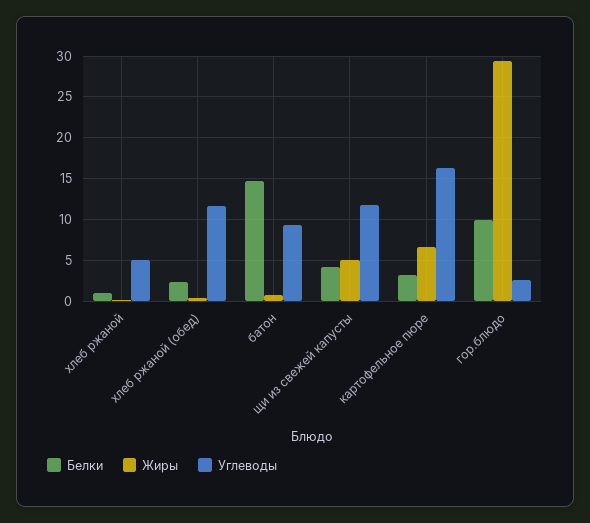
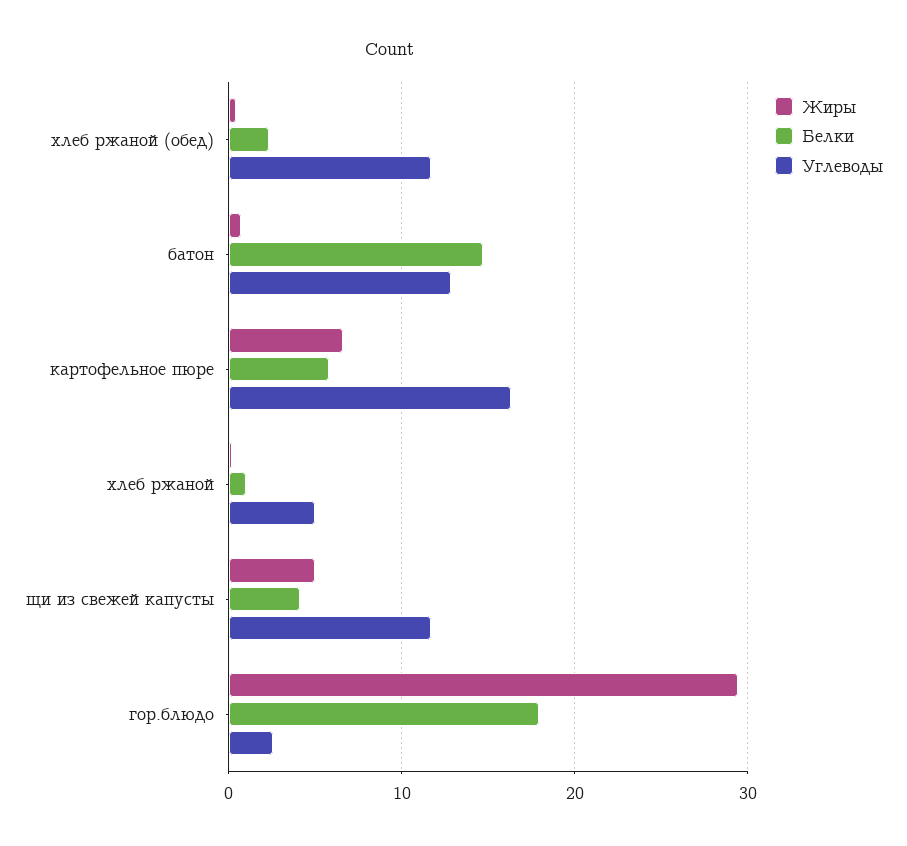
Углеводы, батон: 9 -> 13
Белки, картофельное пюре: 3 -> 6
Белки, гор.блюдо: 10 -> 18

